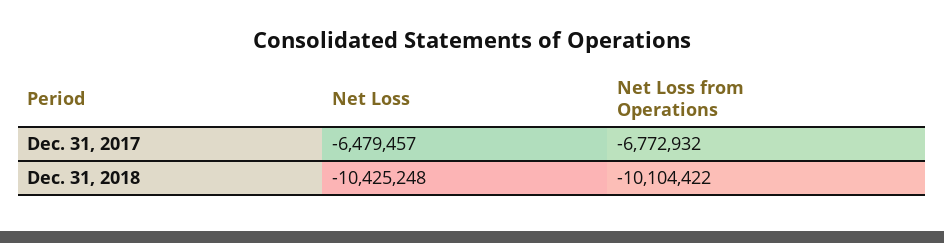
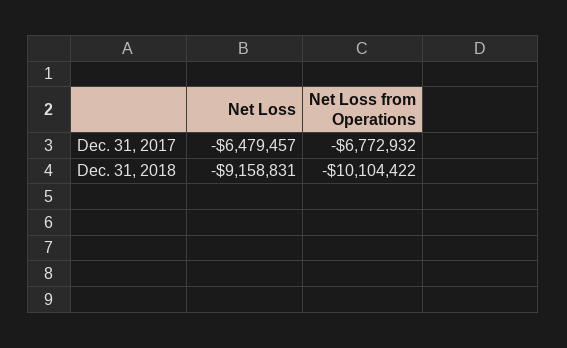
Net Loss, Dec. 31, 2018: -10425248 -> -9158831

